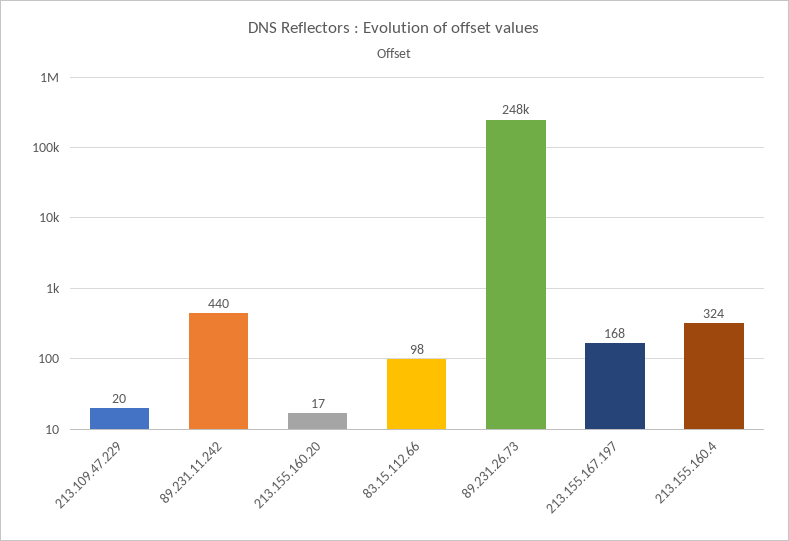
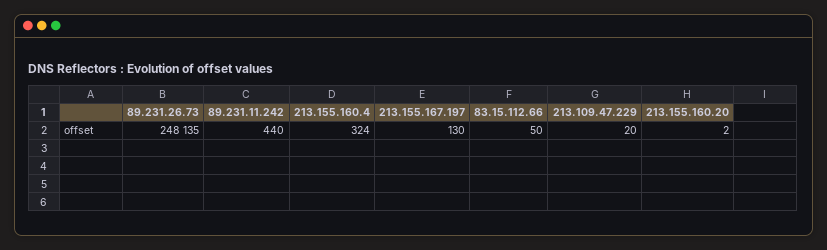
213.155.160.20: 17 -> 2
83.15.112.66: 98 -> 50
213.155.167.197: 168 -> 130

